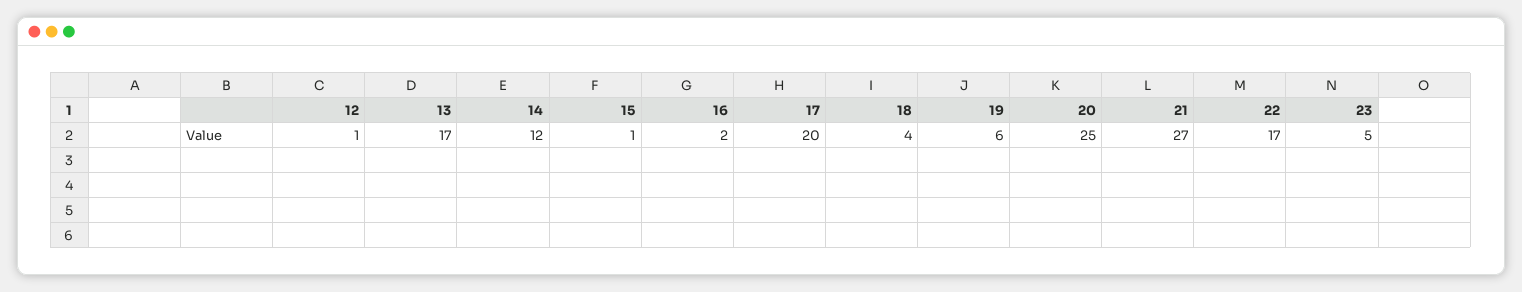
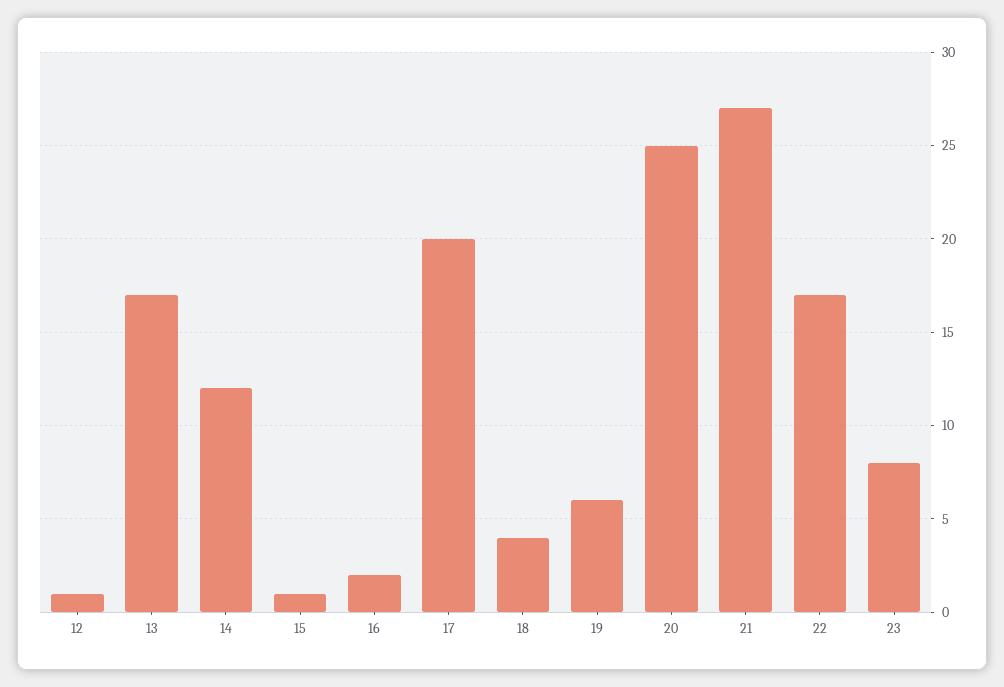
23: 5 -> 8

